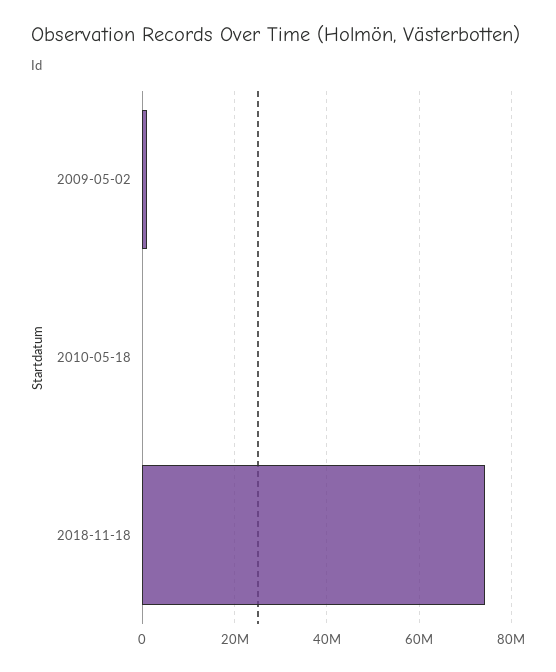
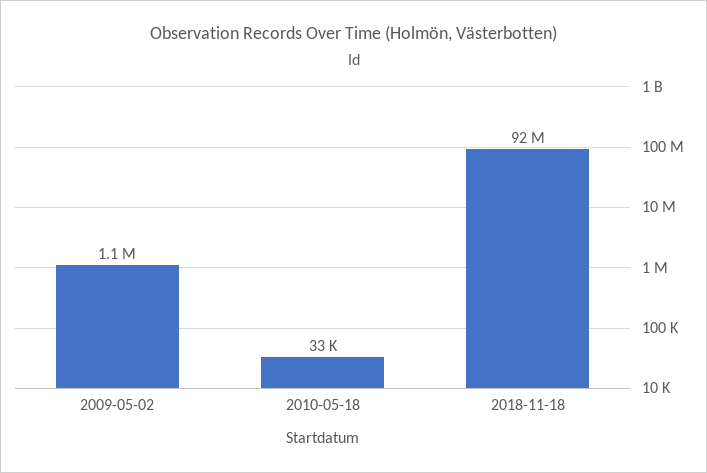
2018-11-18: 74000000 -> 92000000

